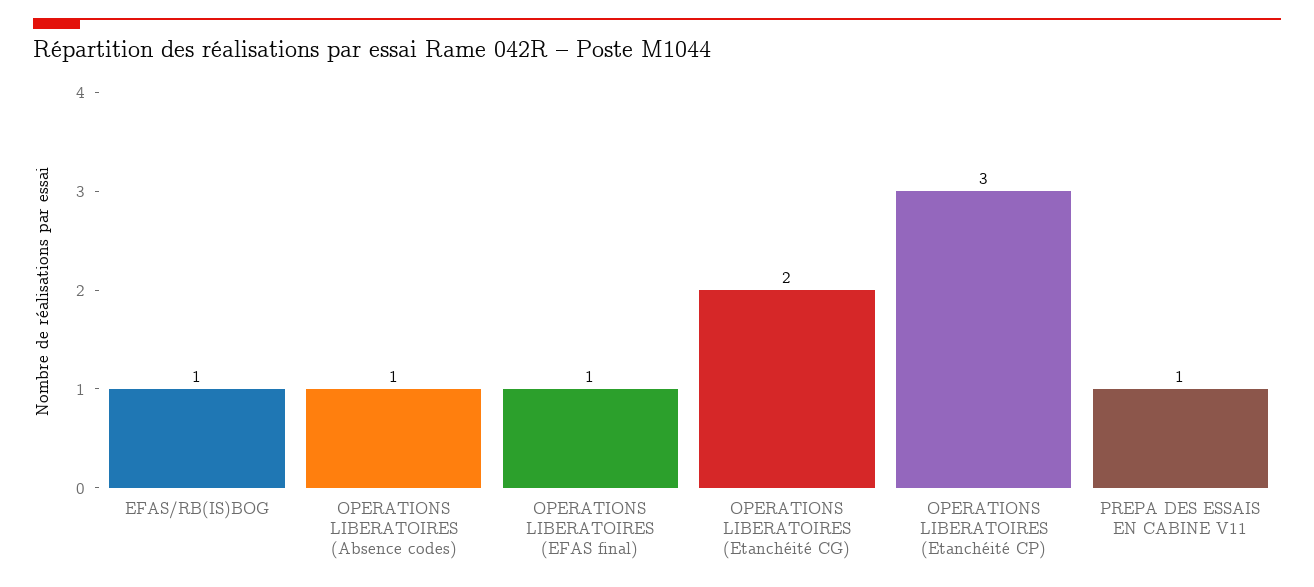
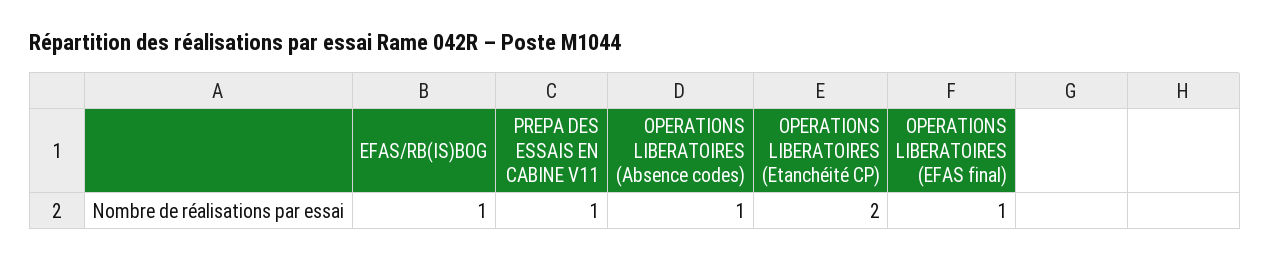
OPERATIONS LIBERATOIRES (Etanchéité CG): 2 -> none
OPERATIONS LIBERATOIRES (Etanchéité CP): 3 -> 2

